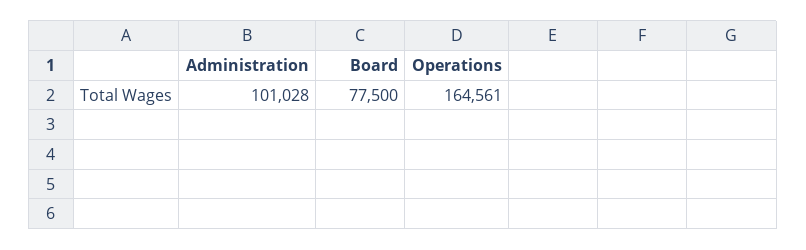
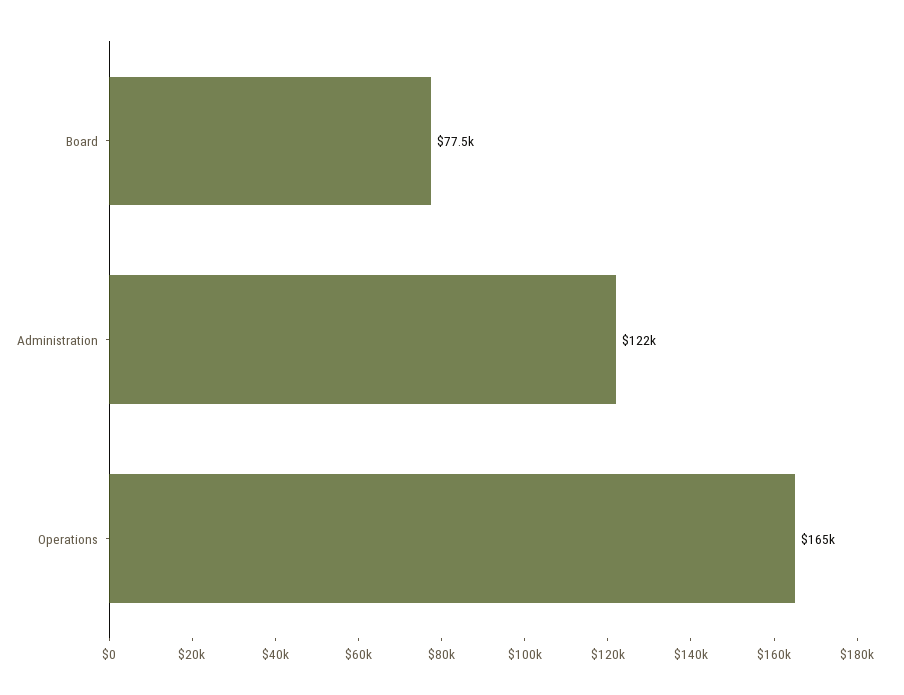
Administration: 101028 -> 122000

